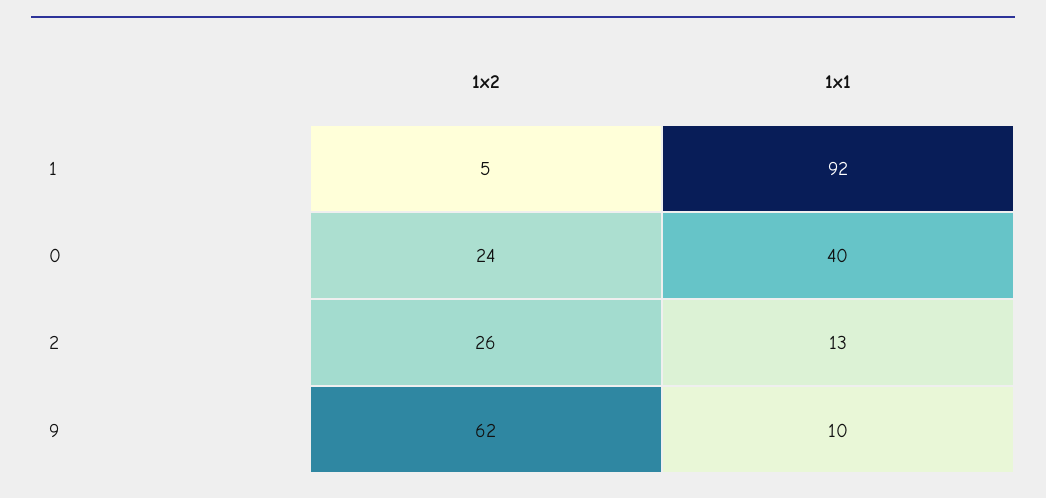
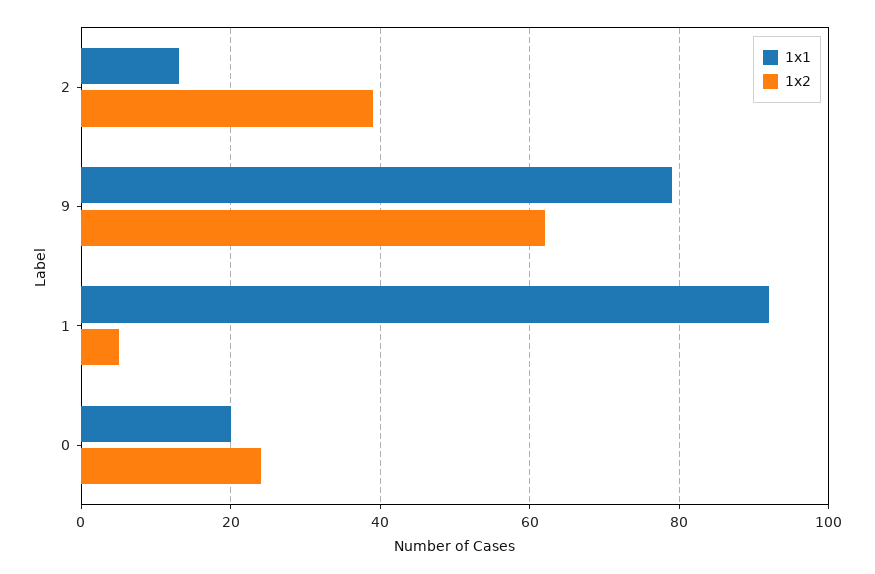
1x1, 0: 40 -> 20
1x2, 2: 26 -> 40
1x1, 9: 10 -> 80

